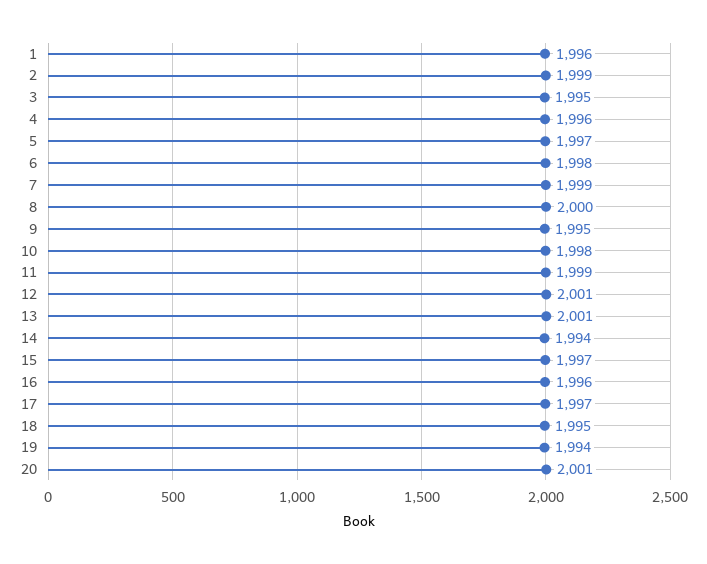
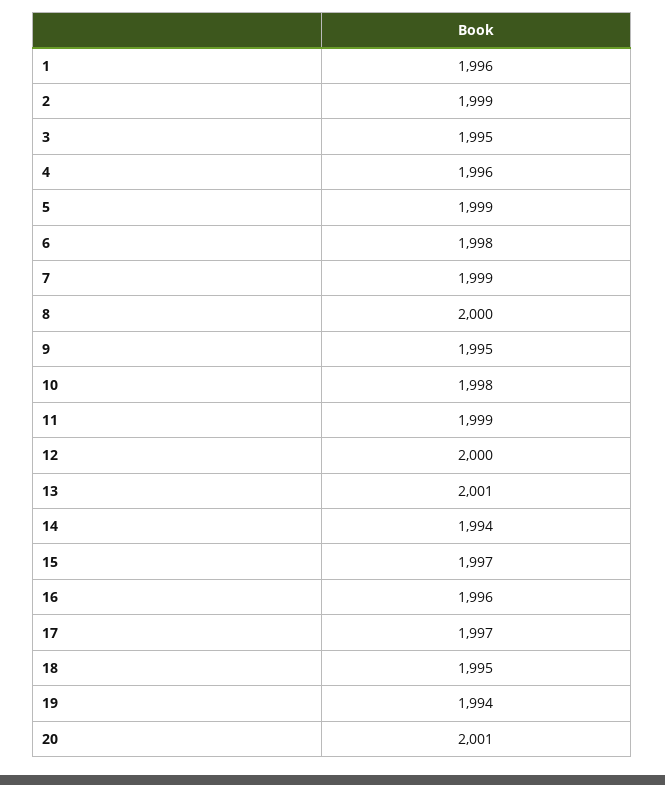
5: 1997 -> 1999
12: 2001 -> 2000

